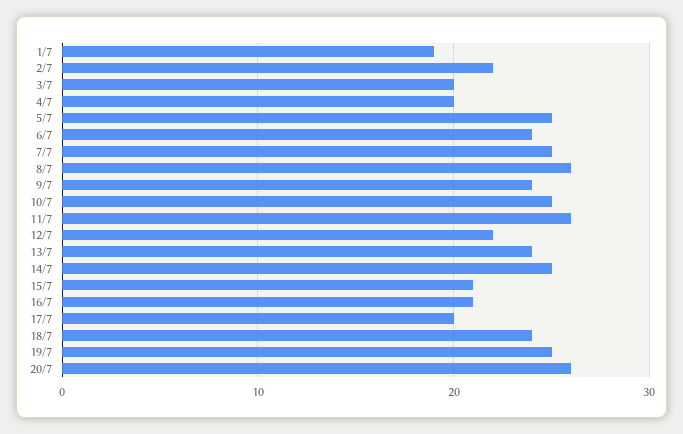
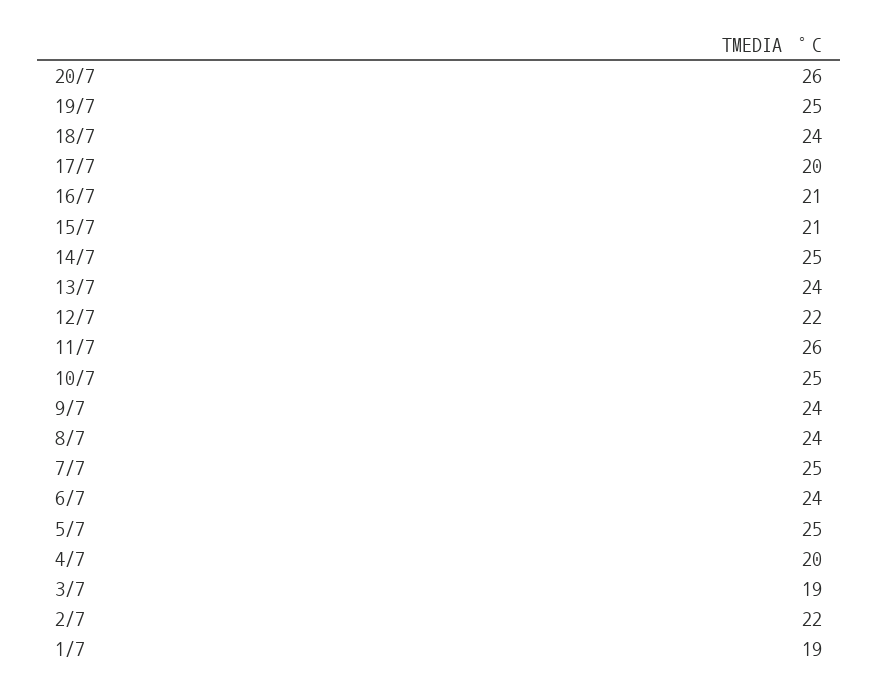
3/7: 20 -> 19
8/7: 26 -> 24

